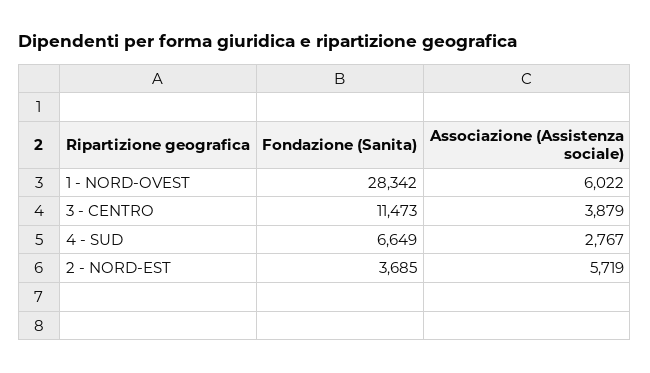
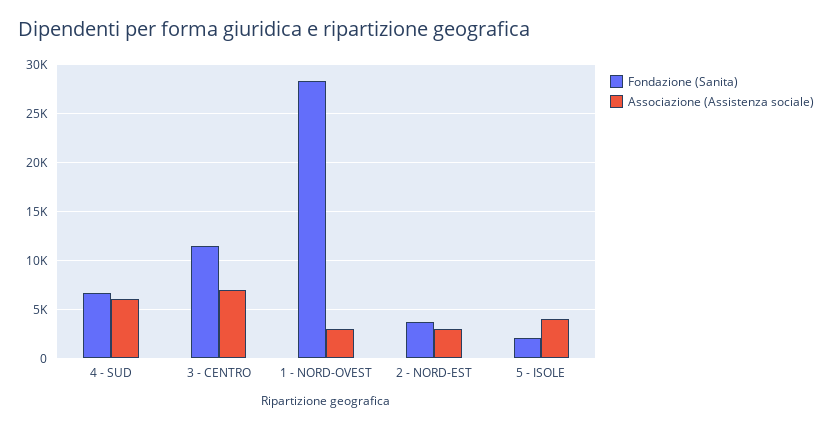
Associazione (Assistenza sociale), 1 - NORD-OVEST: 6022 -> 3000
Associazione (Assistenza sociale), 3 - CENTRO: 3879 -> 7000
Associazione (Assistenza sociale), 4 - SUD: 2767 -> 6000
Associazione (Assistenza sociale), 2 - NORD-EST: 5719 -> 3000
Fondazione (Sanita), 5 - ISOLE: none -> 2000
Associazione (Assistenza sociale), 5 - ISOLE: none -> 4000

